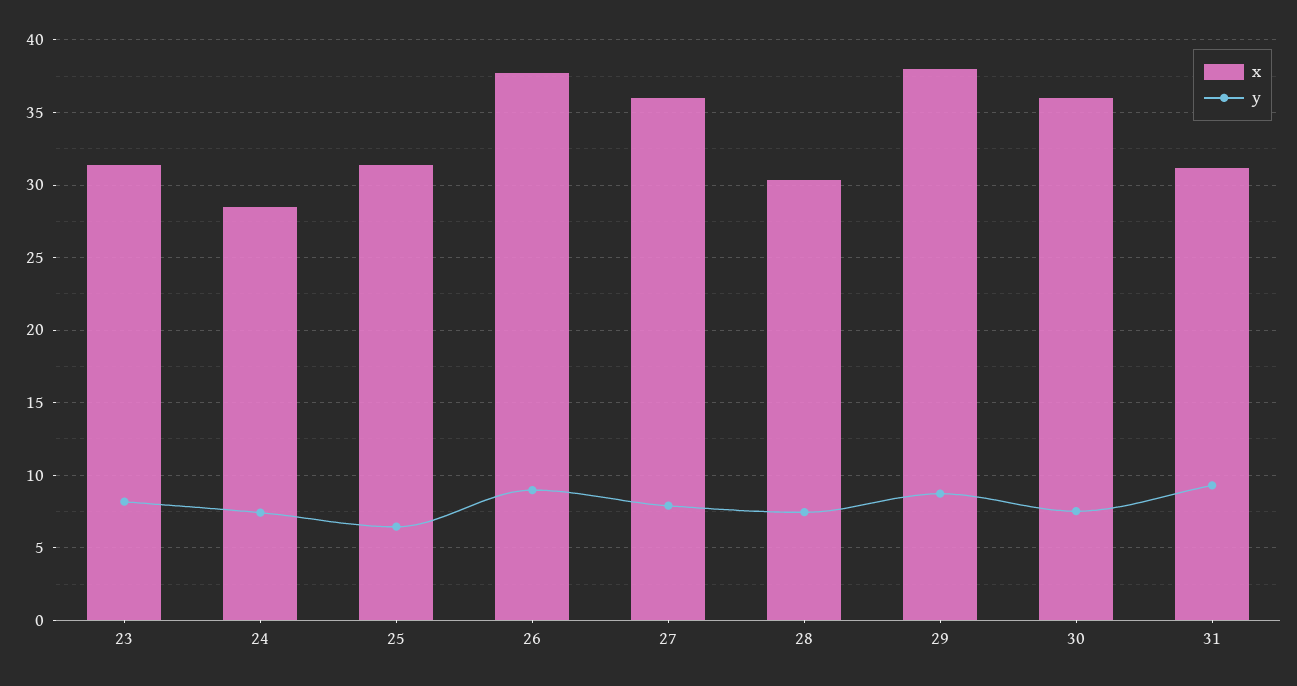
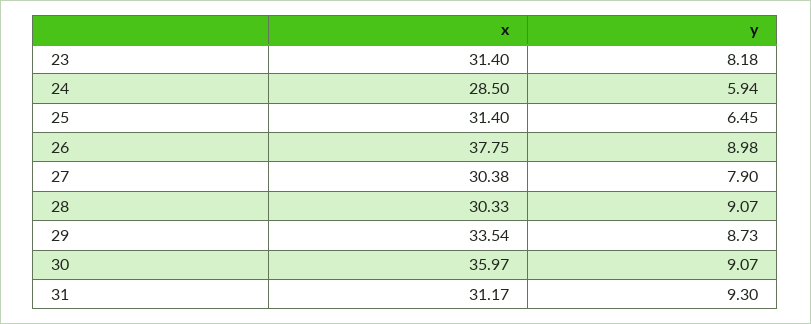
y, 24: 7.5 -> 5.94
x, 27: 36 -> 30.38
y, 28: 7.5 -> 9.07
x, 29: 38 -> 33.54
y, 30: 7.5 -> 9.07

